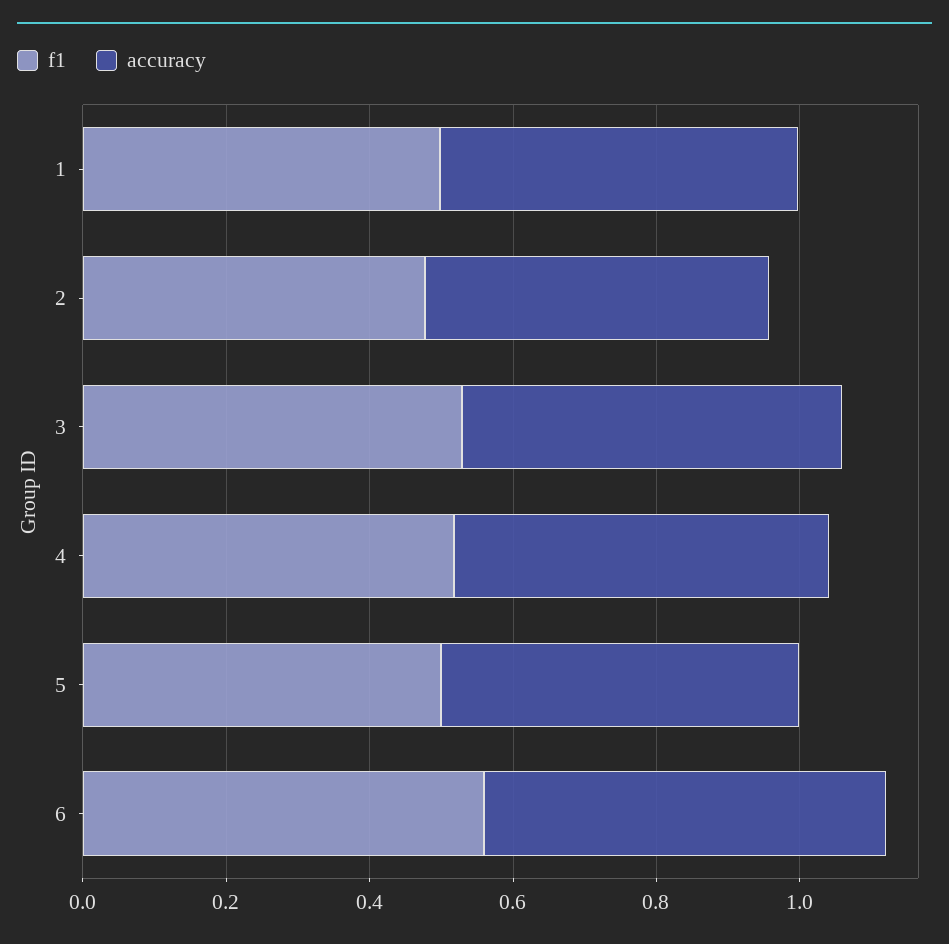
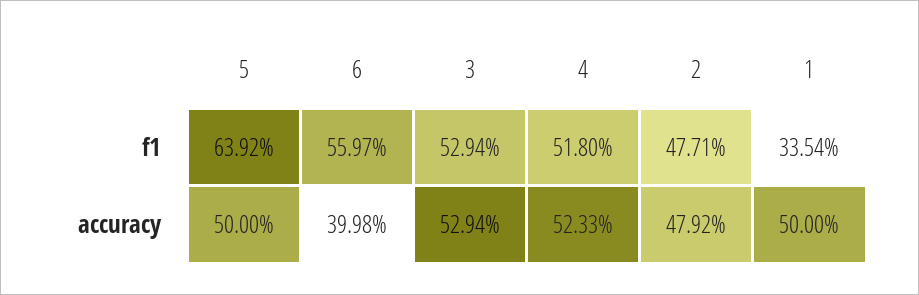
f1, 1: 0.5 -> 0.3354
f1, 5: 0.5 -> 0.6392
accuracy, 6: 0.55 -> 0.3998

